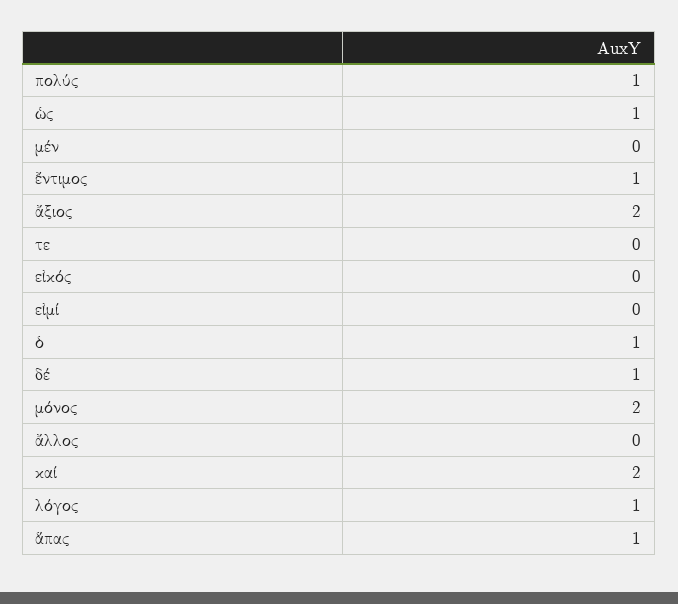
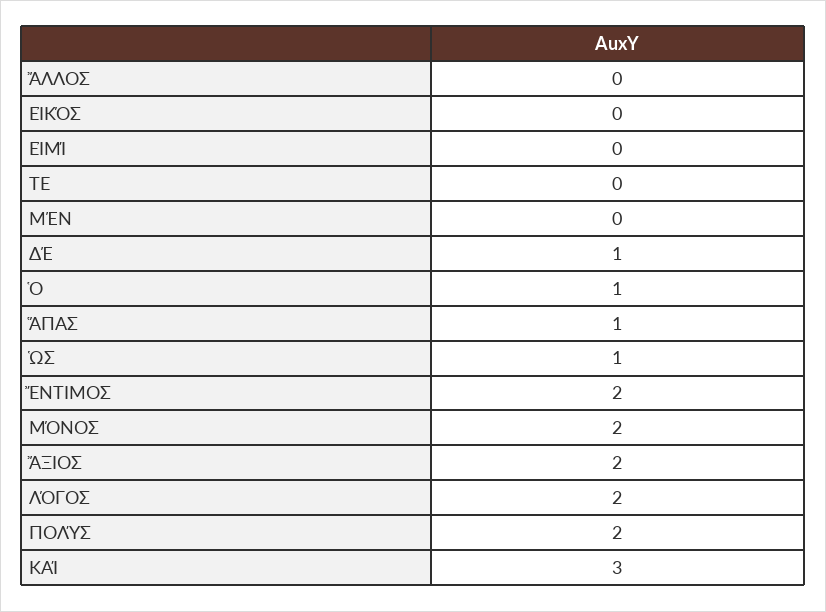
πολύς: 1 -> 2
ἔντιμος: 1 -> 2
καί: 2 -> 3
λόγος: 1 -> 2

